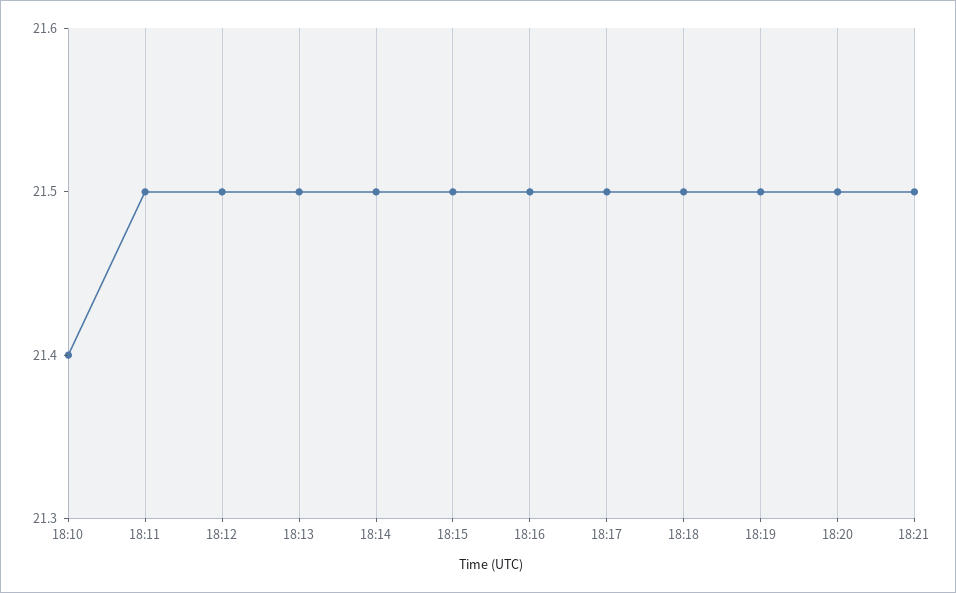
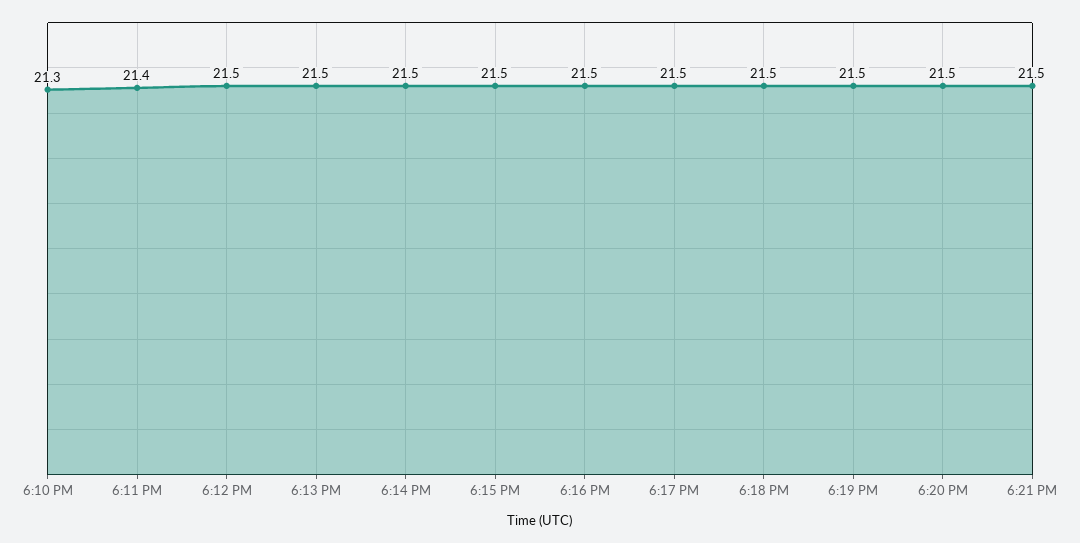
18:10: 21.4 -> 21.3
18:11: 21.5 -> 21.4

